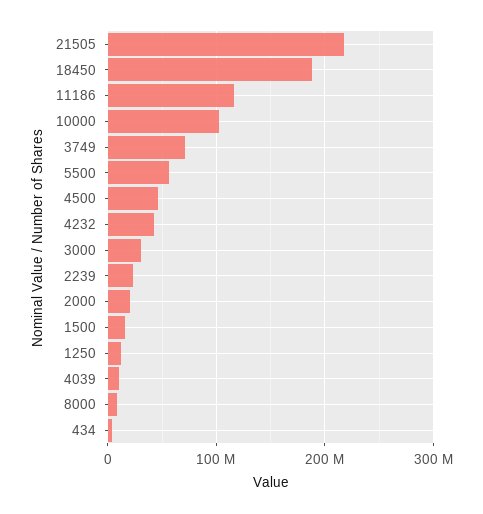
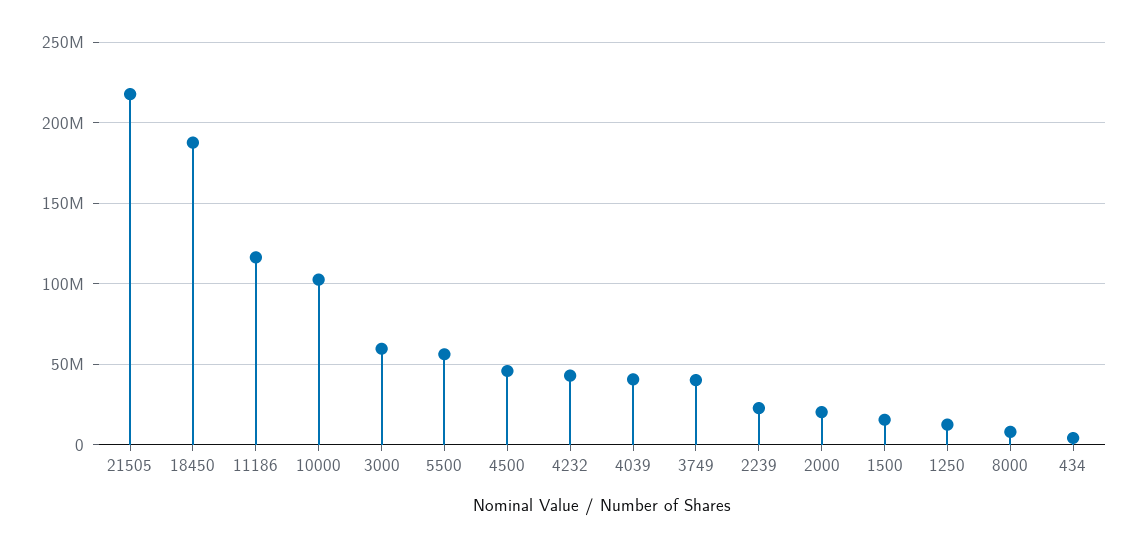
3749: 70000000 -> 40000000
3000: 30000000 -> 60000000
4039: 10000000 -> 40000000

